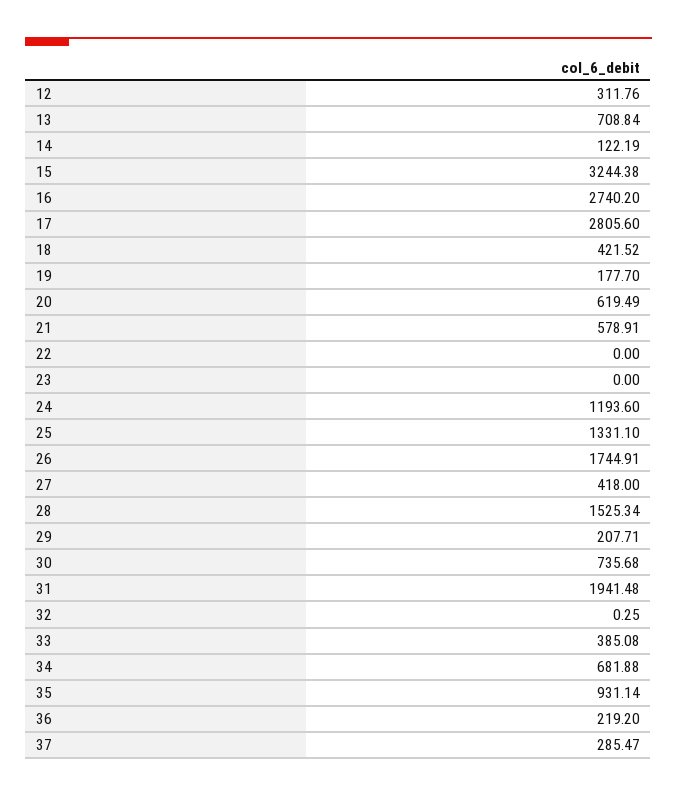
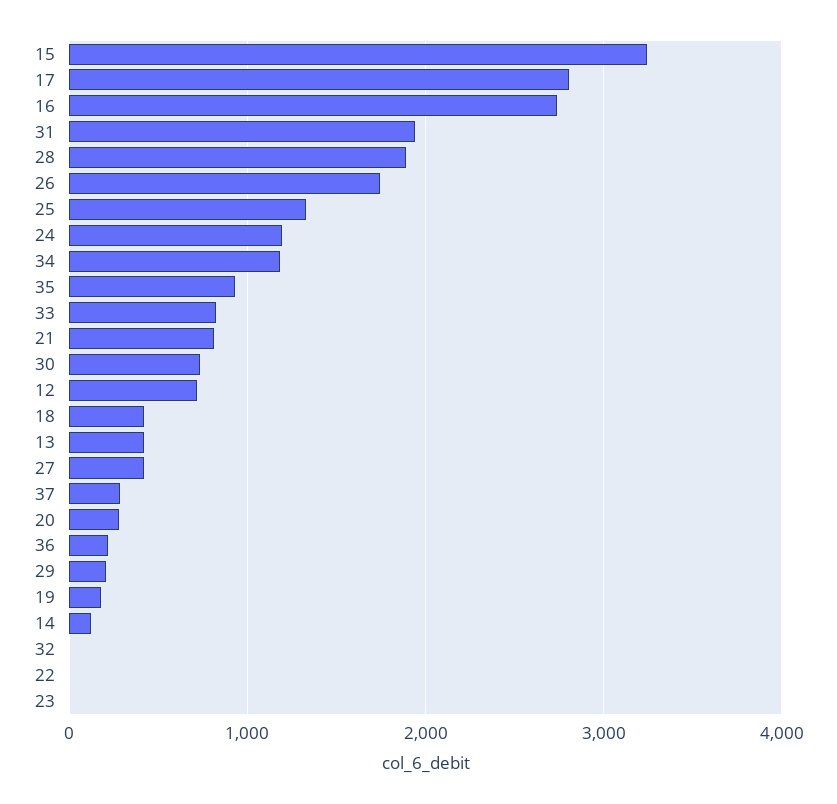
12: 311.76 -> 700
13: 708.84 -> 400
20: 619.49 -> 300
21: 578.91 -> 800
28: 1525.34 -> 1900
33: 385.08 -> 800
34: 681.88 -> 1200

